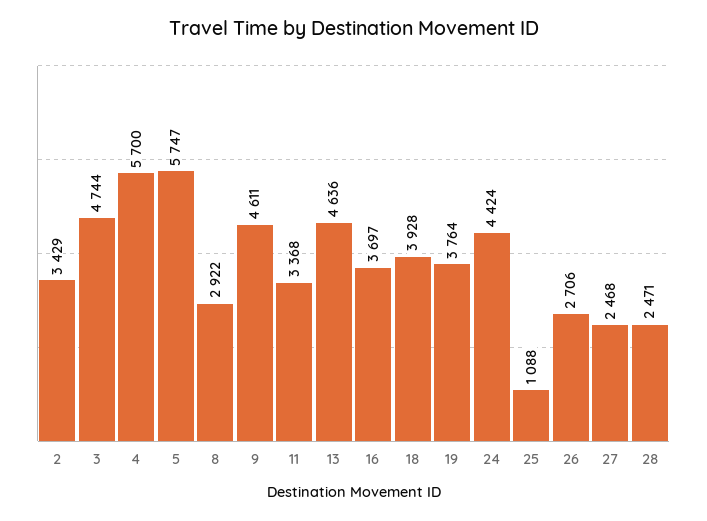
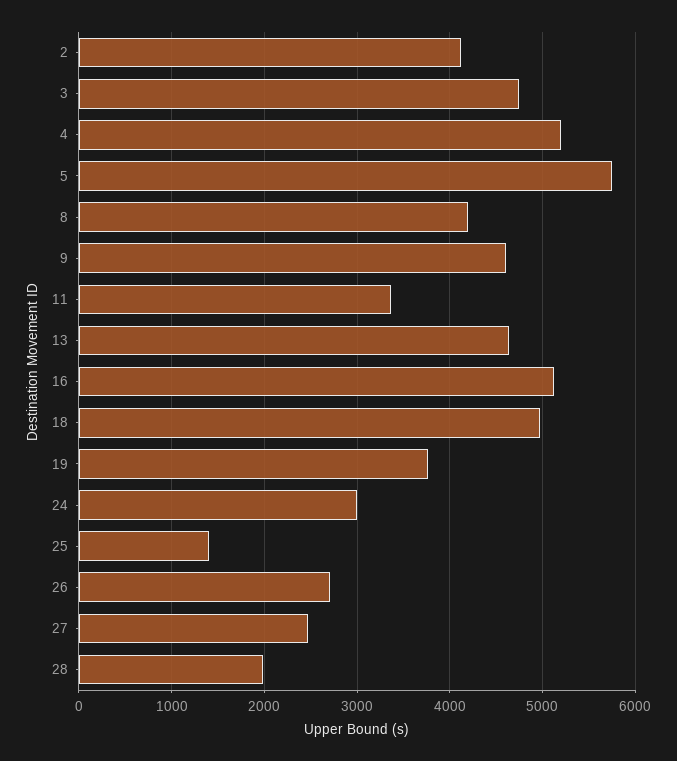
2: 3429 -> 4100
4: 5700 -> 5200
8: 2922 -> 4200
16: 3697 -> 5100
18: 3928 -> 5000
24: 4424 -> 3000
25: 1088 -> 1400
28: 2471 -> 2000

